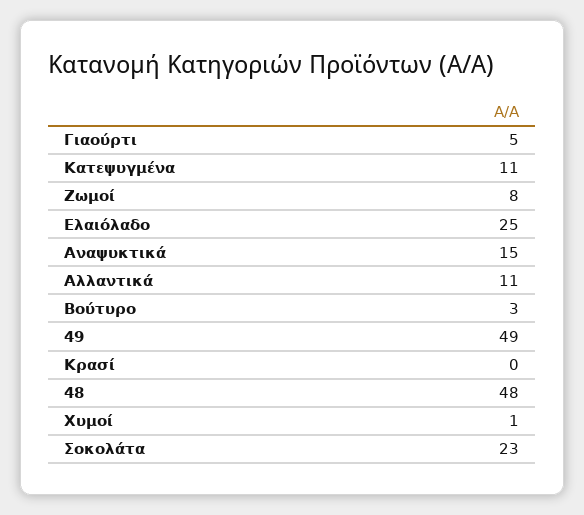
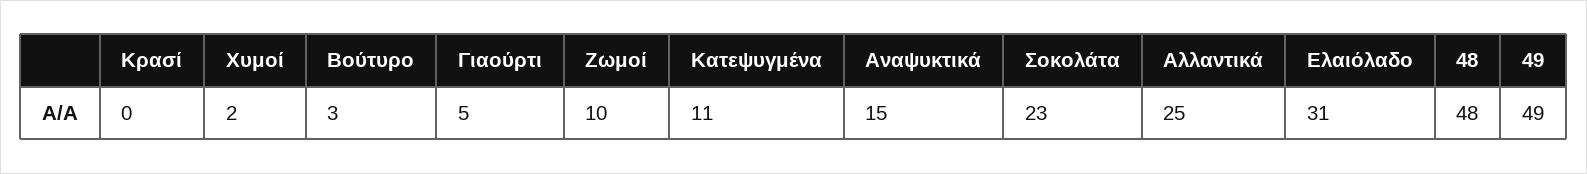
Ζωμοί: 8 -> 10
Ελαιόλαδο: 25 -> 31
Αλλαντικά: 11 -> 25
Χυμοί: 1 -> 2

